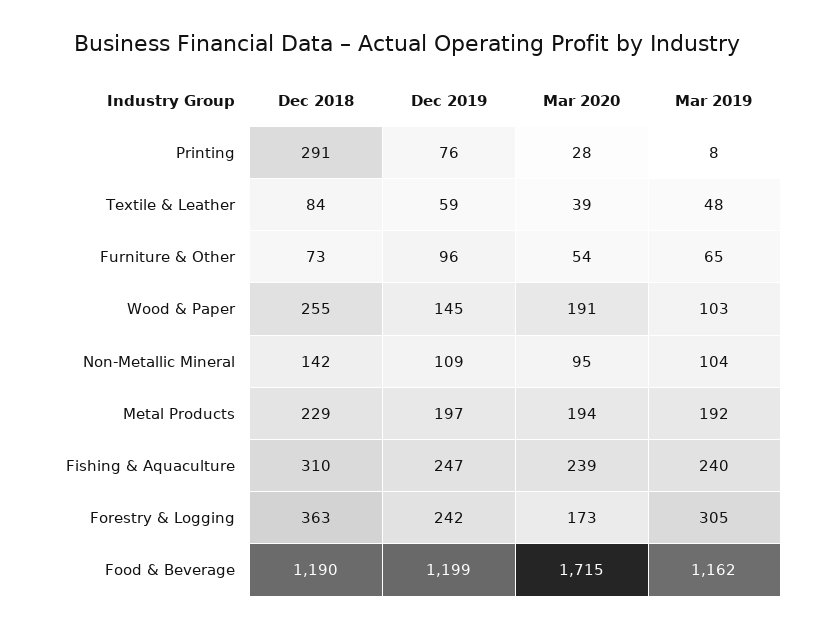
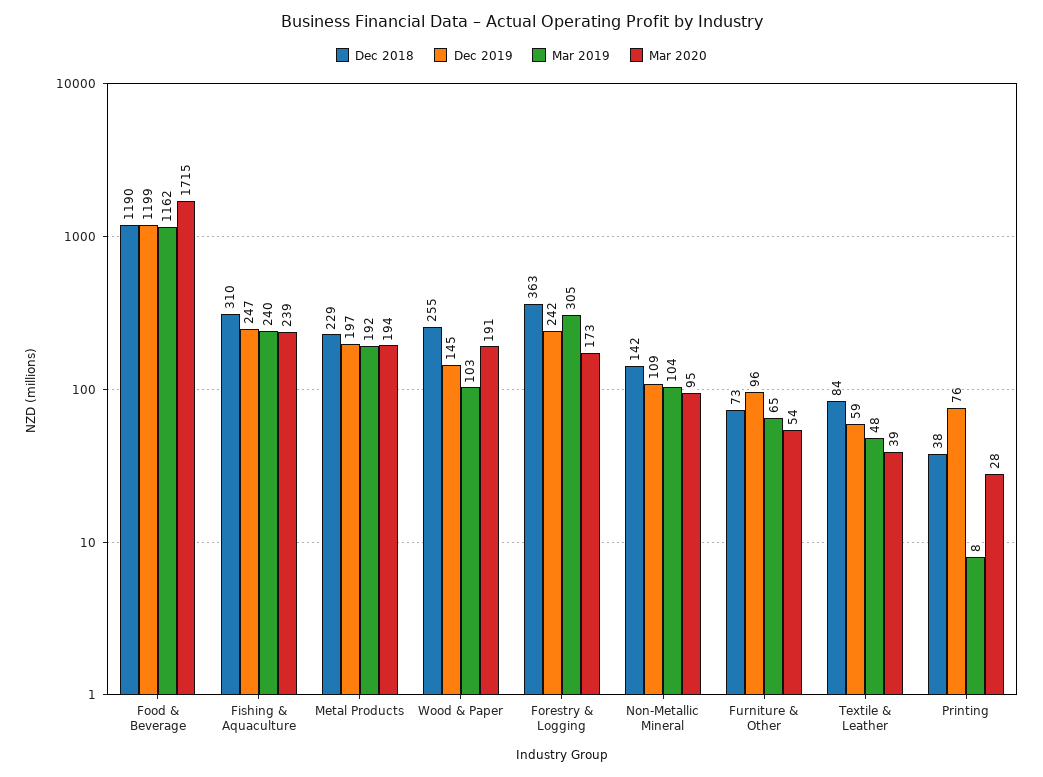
Dec 2018, Printing: 291 -> 38

